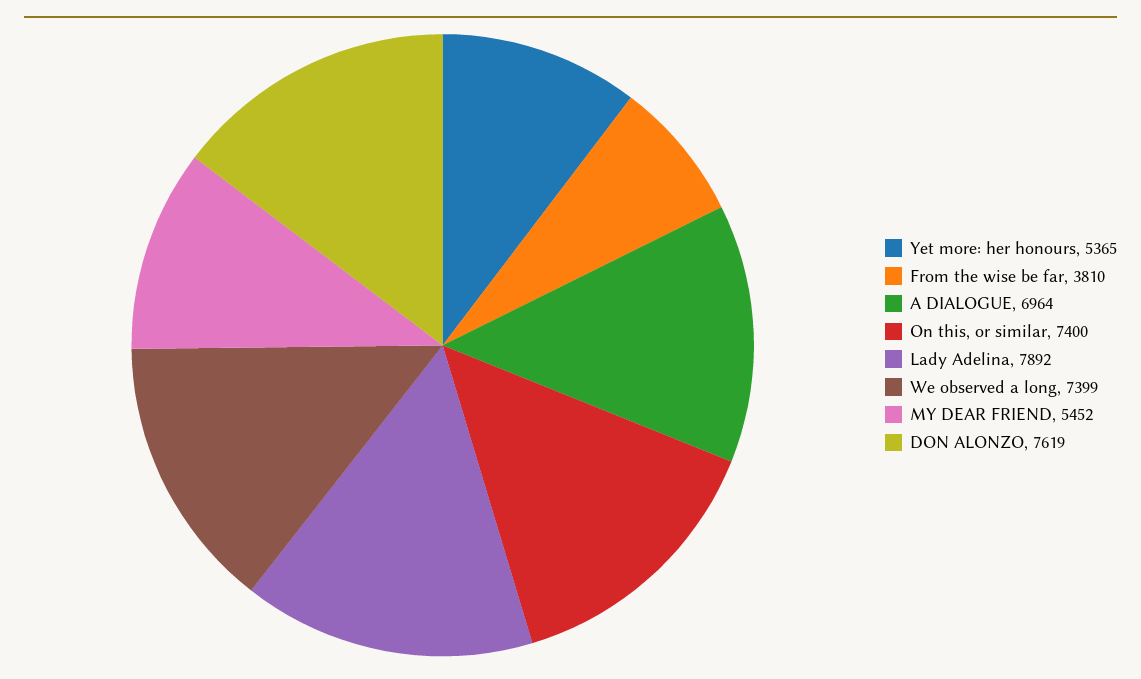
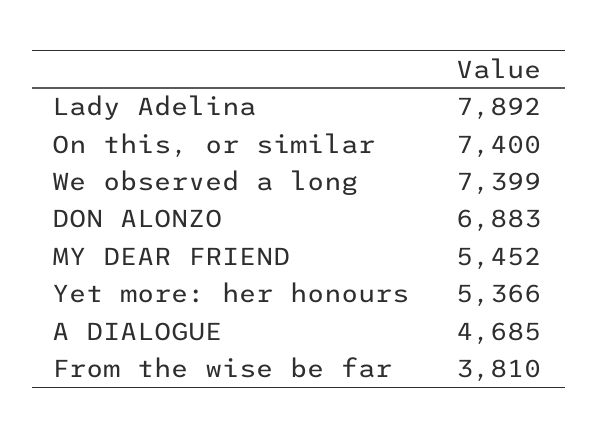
Yet more: her honours: 5365 -> 5366
A DIALOGUE: 6964 -> 4685
DON ALONZO: 7619 -> 6883

